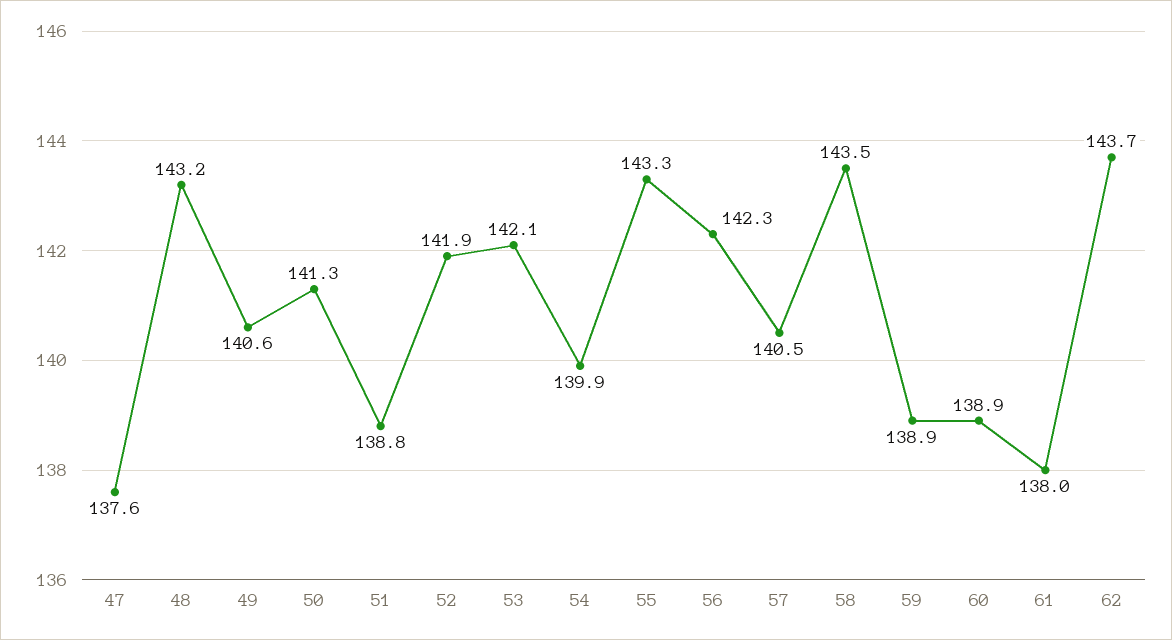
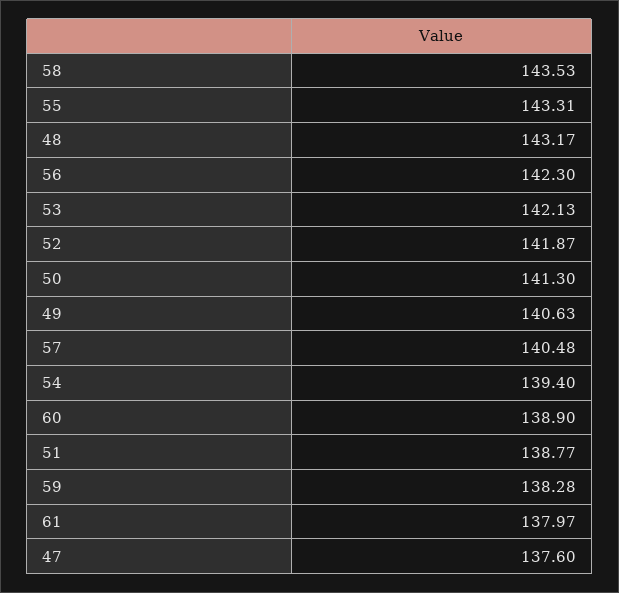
54: 139.9 -> 139.4
59: 138.9 -> 138.28
62: 143.7 -> none

